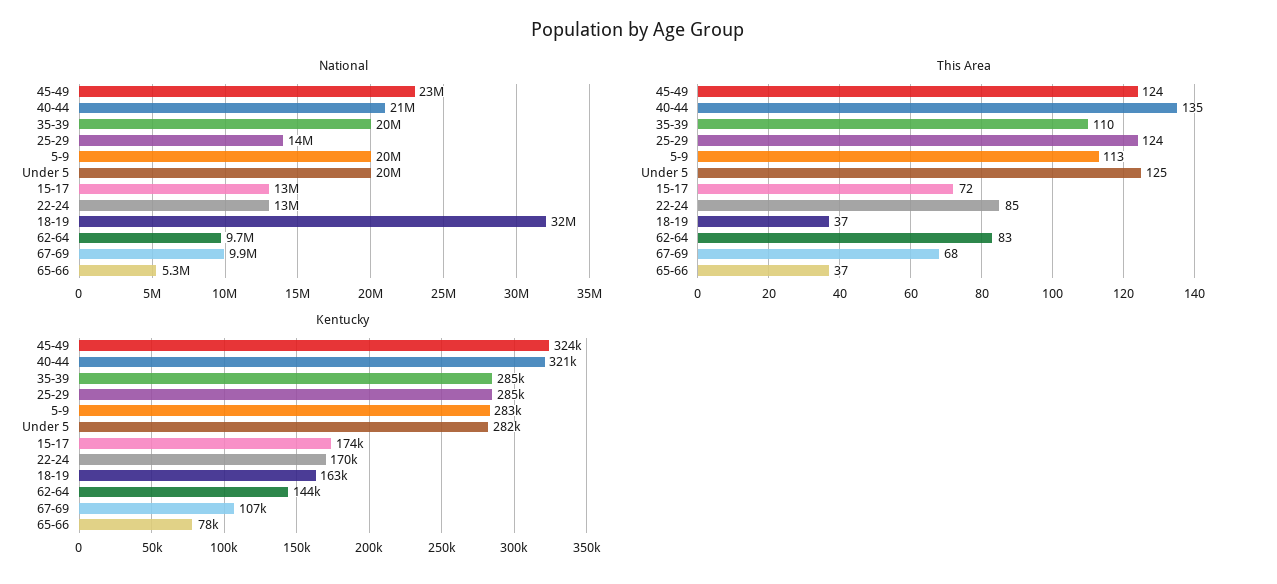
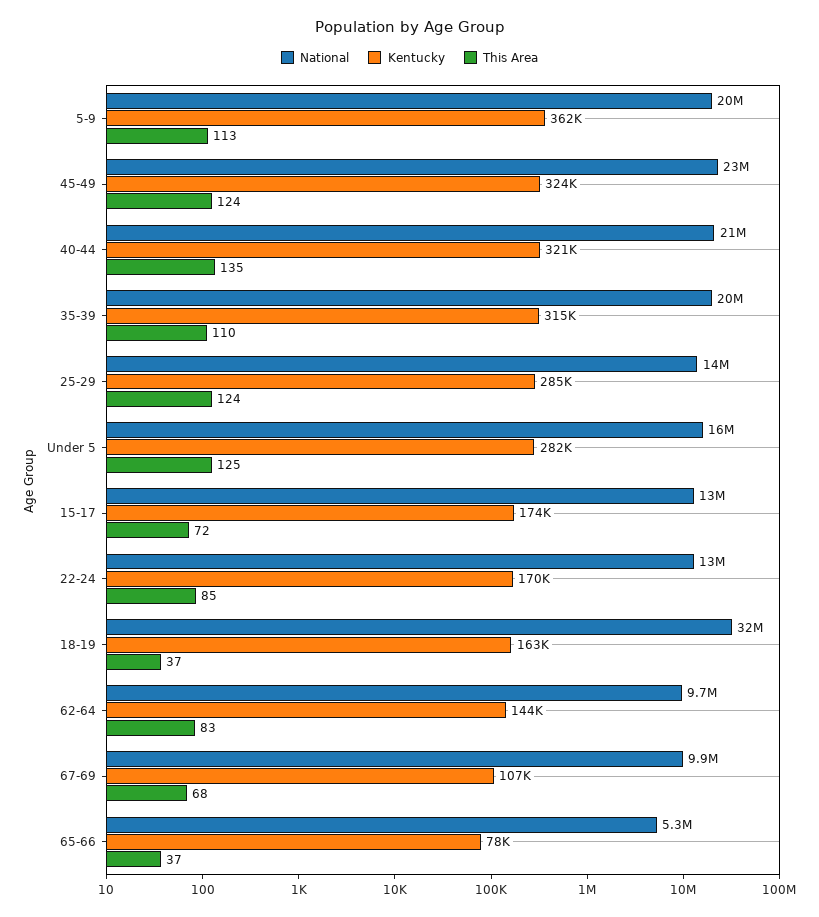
National, Under 5: 20000000 -> 16000000
Kentucky, 35-39: 285000 -> 315000
Kentucky, 5-9: 283000 -> 362000

